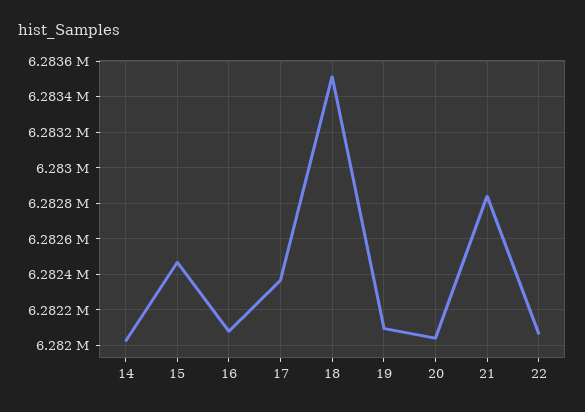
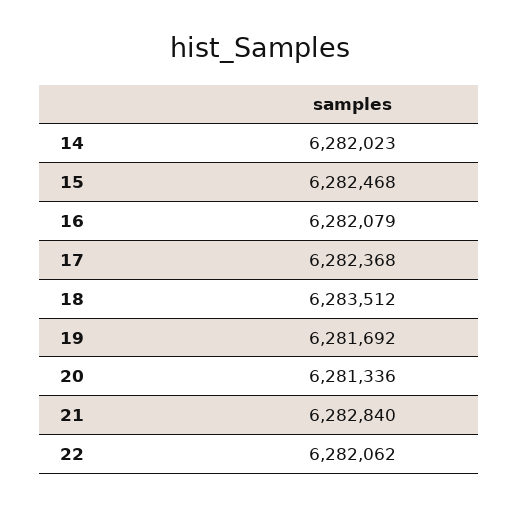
19: 6282100 -> 6281692
20: 6282050 -> 6281336

